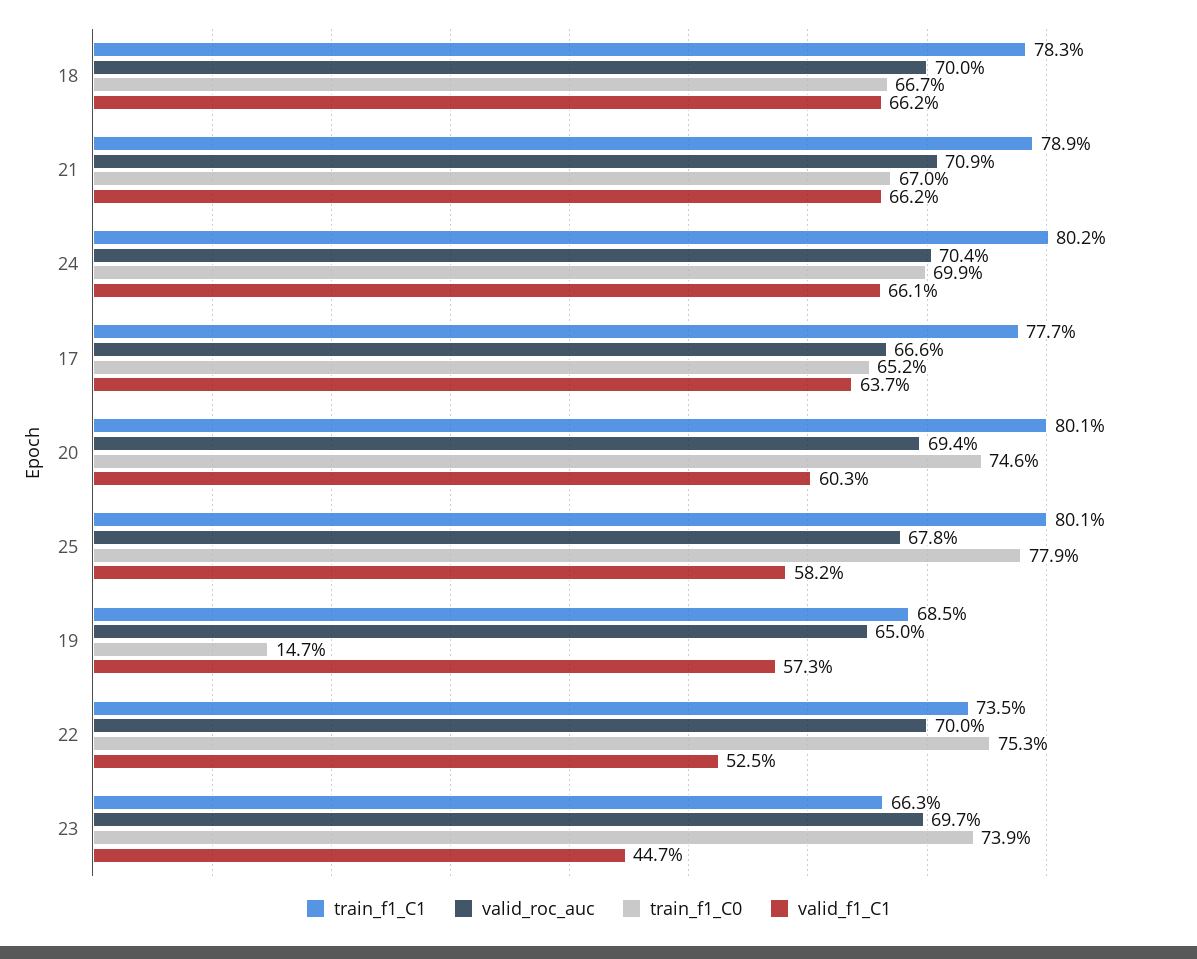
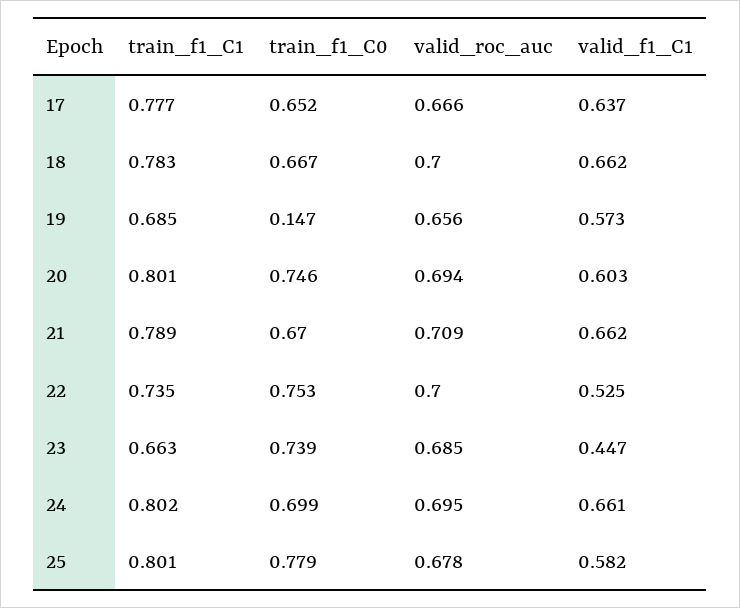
valid_roc_auc, 24: 0.704 -> 0.695
valid_roc_auc, 19: 0.65 -> 0.656
valid_roc_auc, 23: 0.697 -> 0.685

